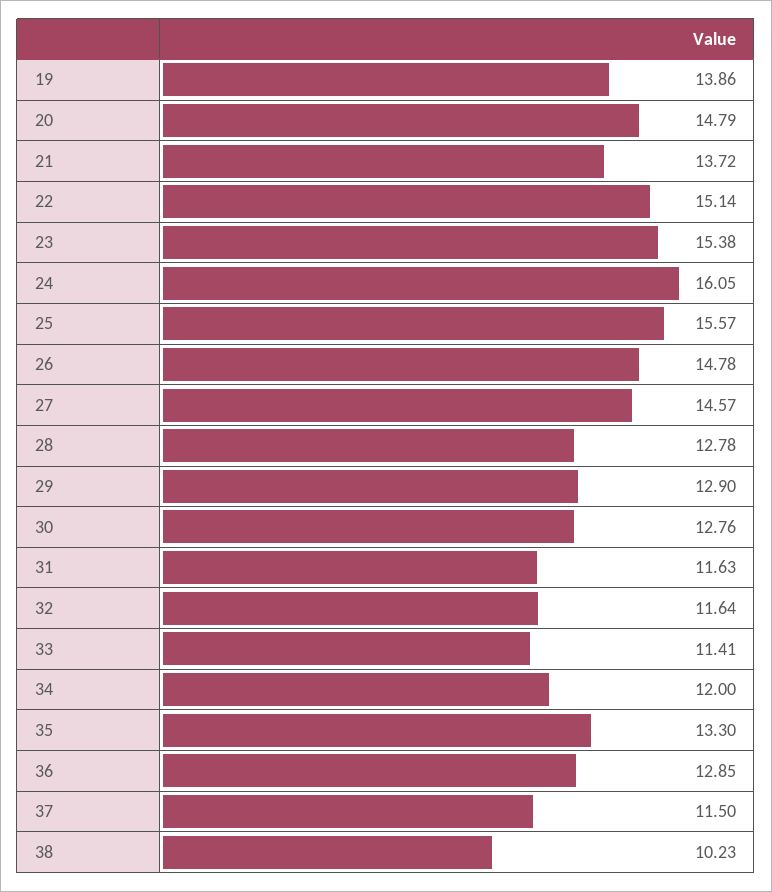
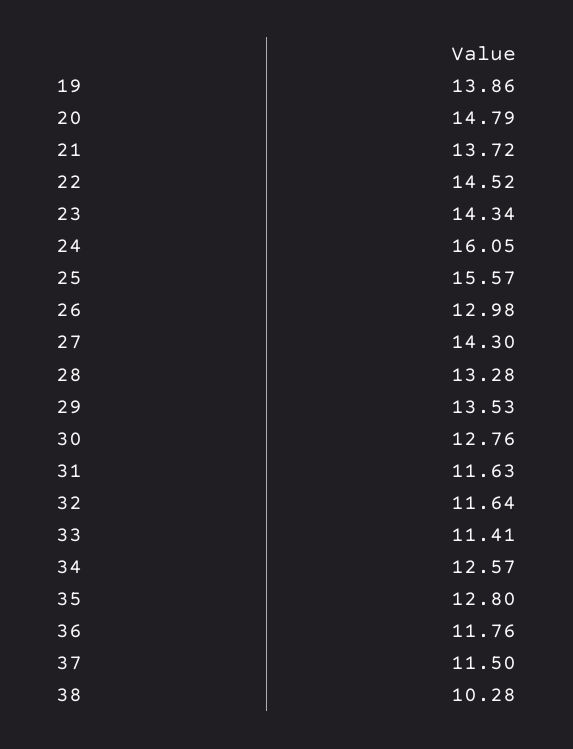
22: 15.14 -> 14.52
23: 15.38 -> 14.34
26: 14.78 -> 12.98
27: 14.57 -> 14.3
28: 12.78 -> 13.28
29: 12.9 -> 13.53
34: 12 -> 12.57
35: 13.3 -> 12.8
36: 12.85 -> 11.76
38: 10.23 -> 10.28

